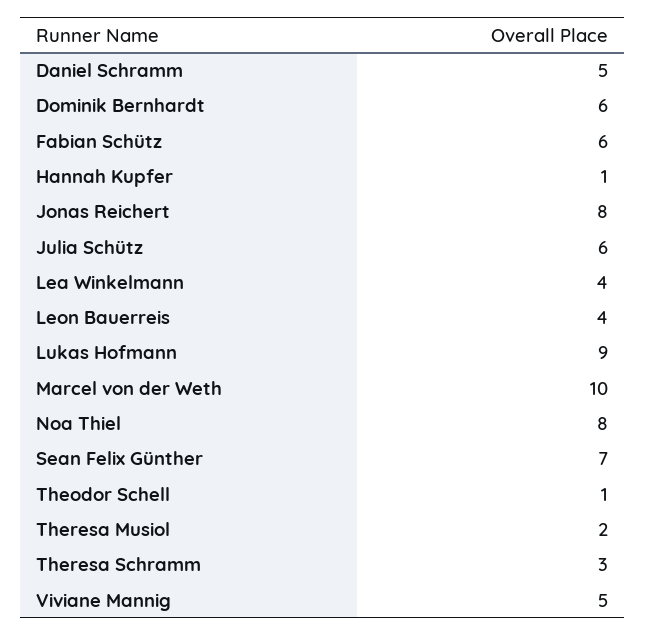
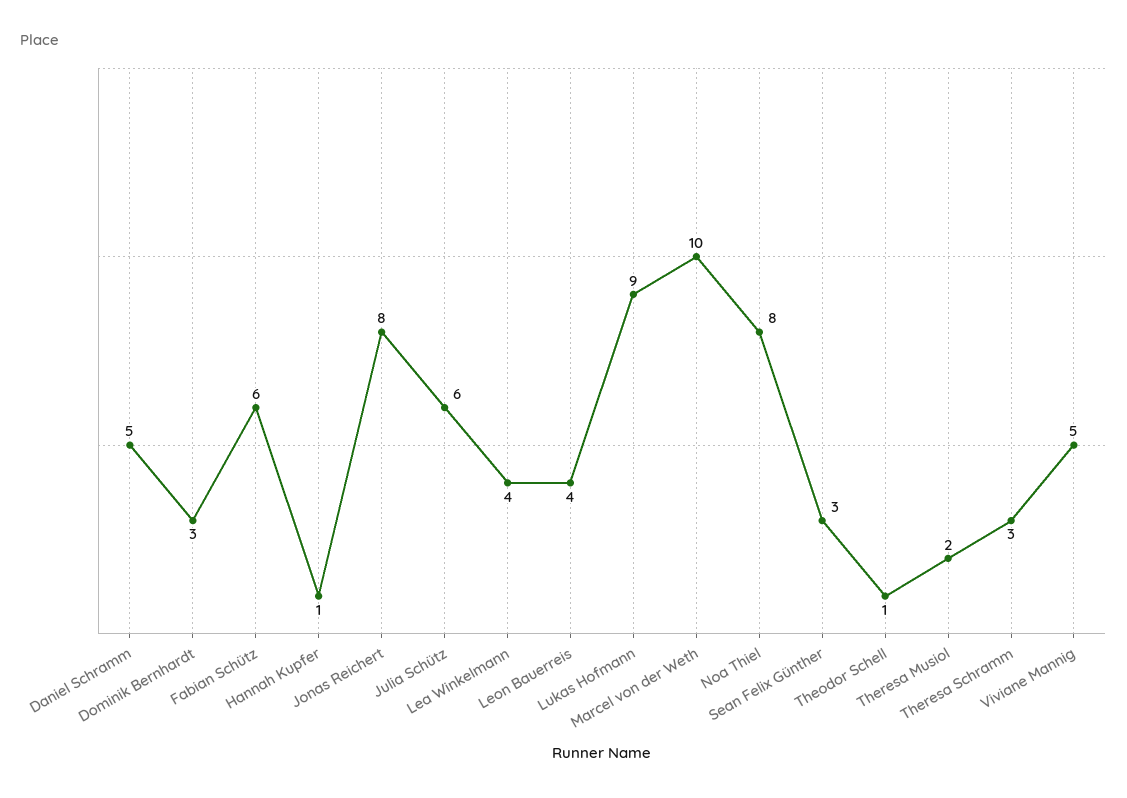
Dominik Bernhardt: 6 -> 3
Sean Felix Günther: 7 -> 3

